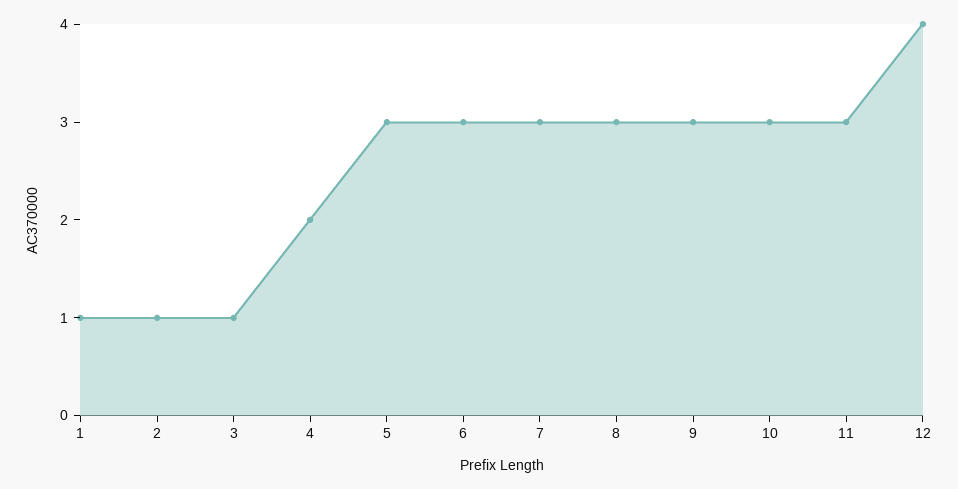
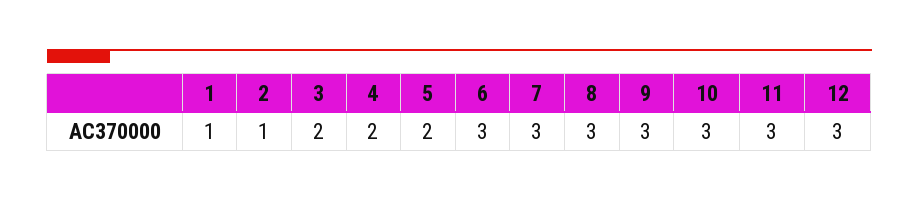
3: 1 -> 2
5: 3 -> 2
12: 4 -> 3

